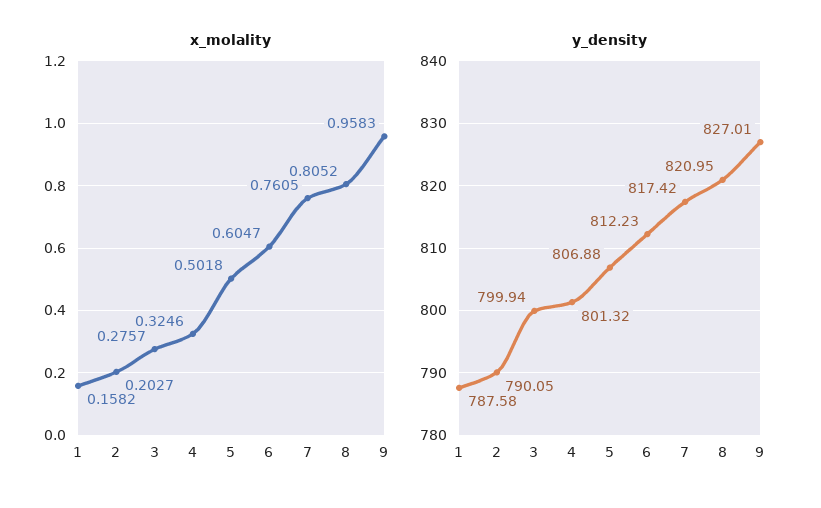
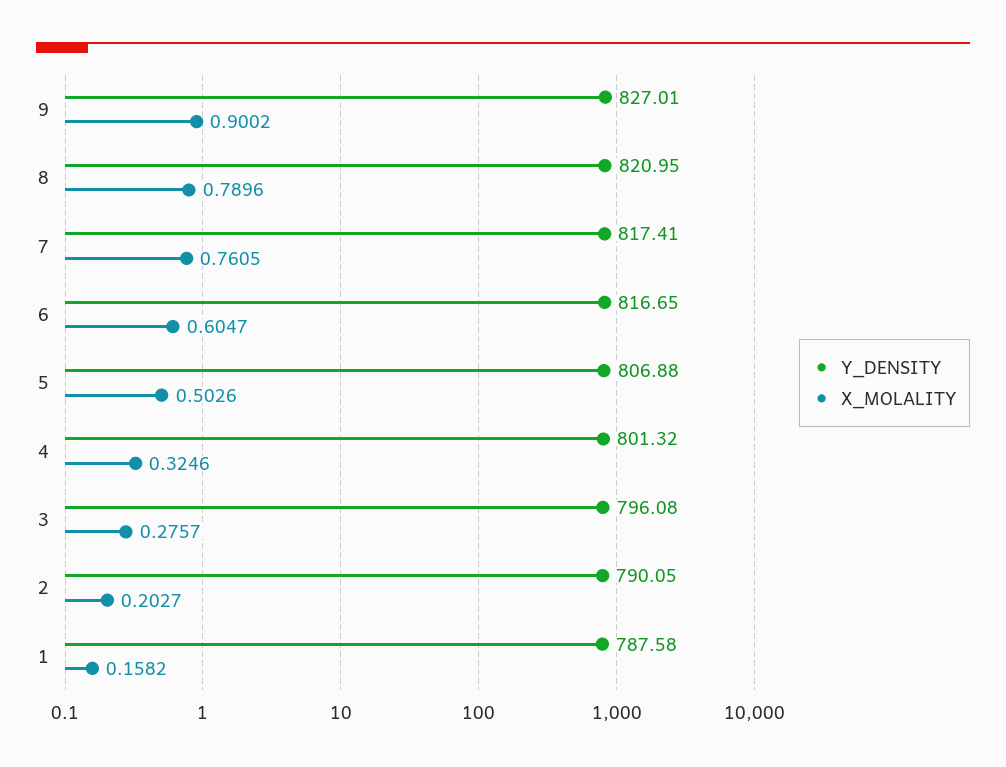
x_molality, 5: 0.5018 -> 0.5026
x_molality, 8: 0.8052 -> 0.7896
x_molality, 9: 0.9583 -> 0.9002
y_density, 3: 799.94 -> 796.08
y_density, 6: 812.23 -> 816.65
y_density, 7: 817.42 -> 817.41

